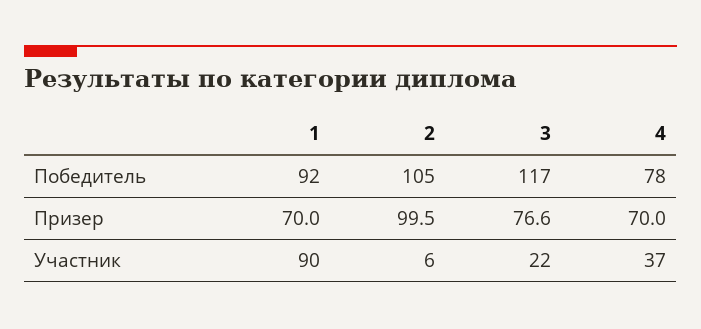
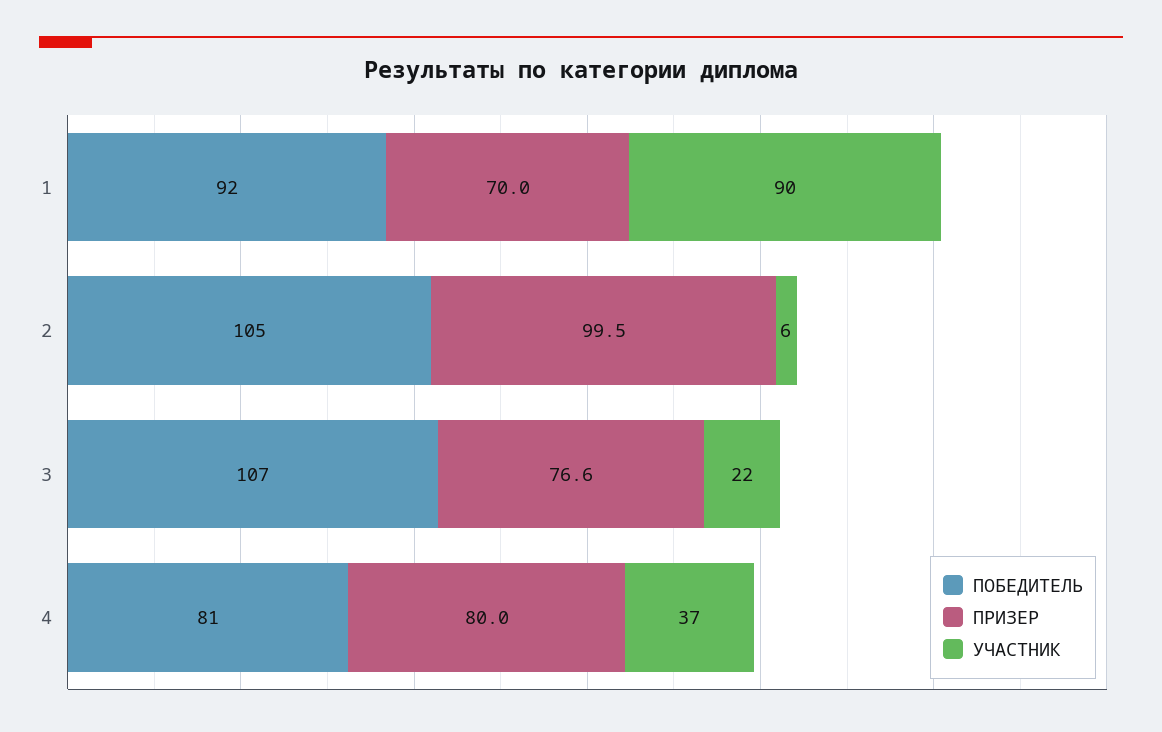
Победитель, 3: 117 -> 107
Победитель, 4: 78 -> 81
Призер, 4: 70 -> 80

